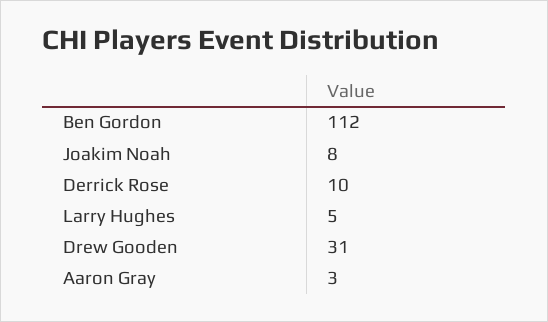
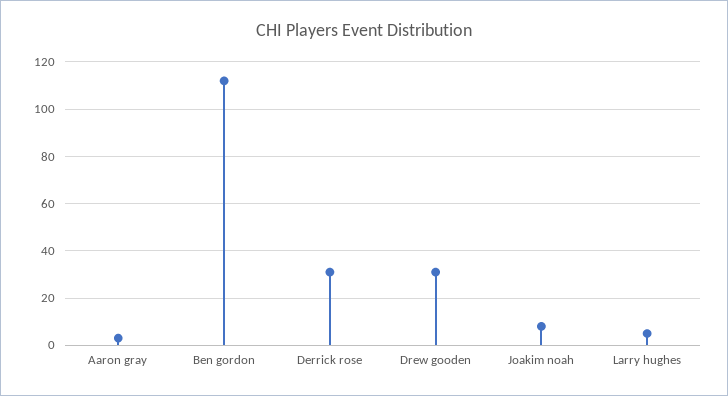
Derrick Rose: 10 -> 30

